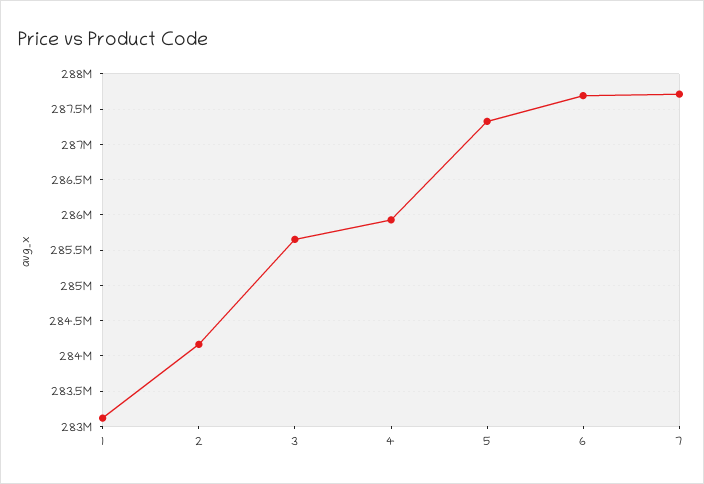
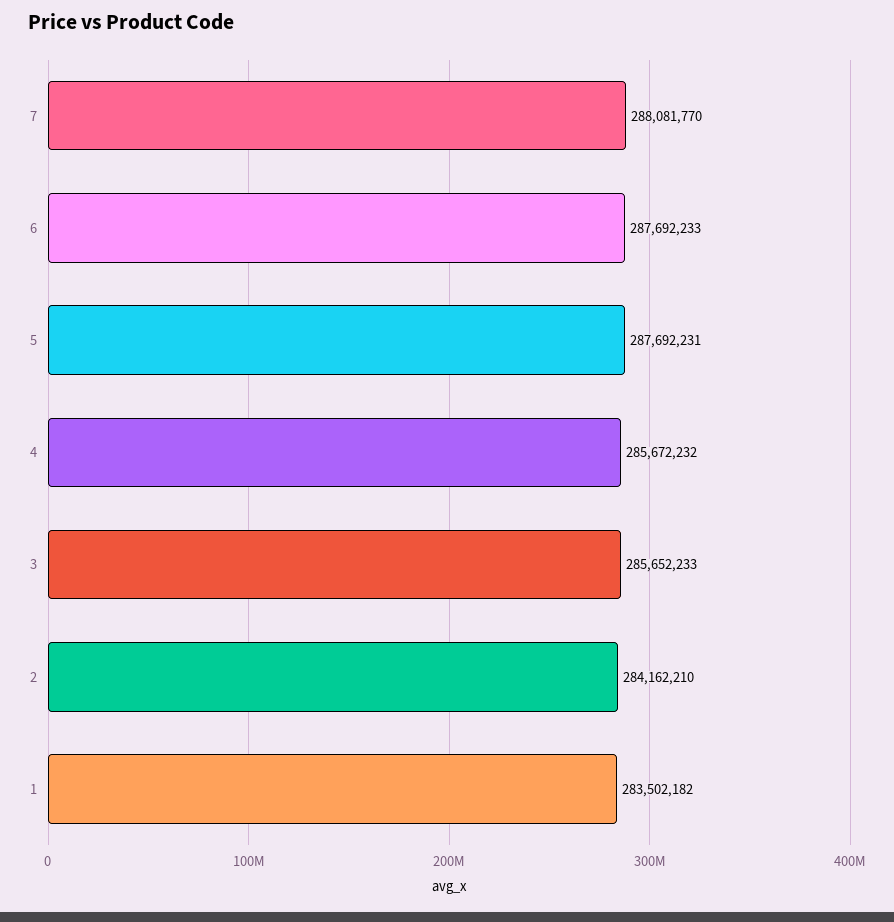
1: 283100000 -> 283502182
4: 285900000 -> 285672232
5: 287300000 -> 287692231
7: 287700000 -> 288081770

